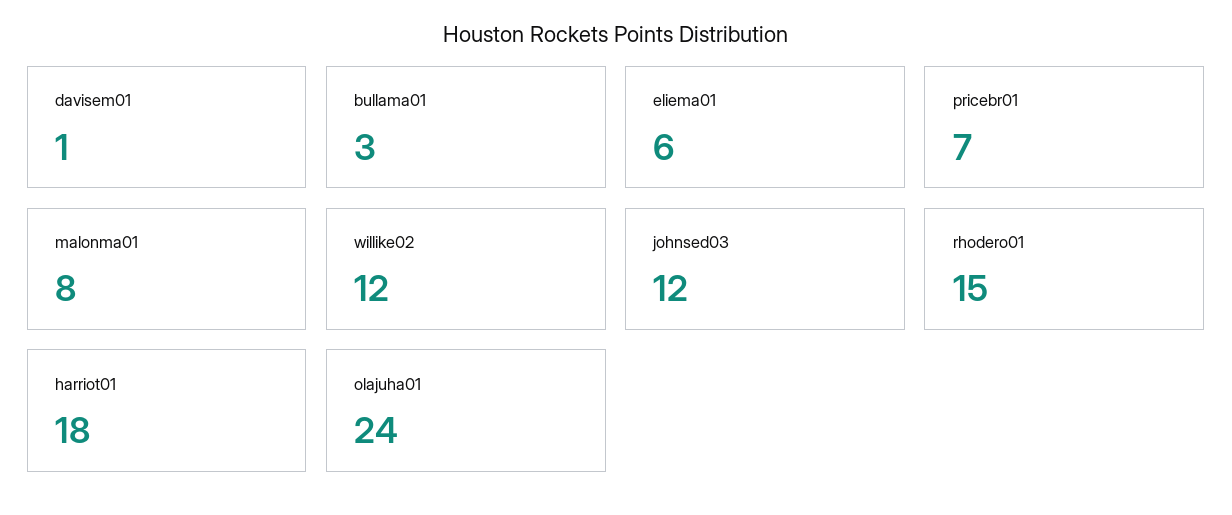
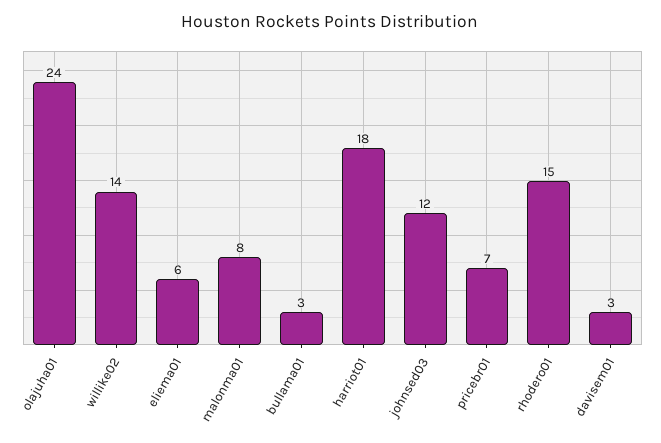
davisem01: 1 -> 3
willike02: 12 -> 14

